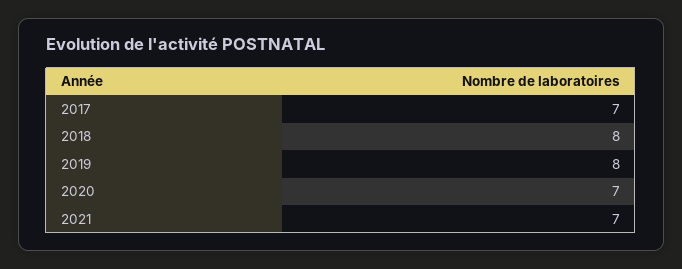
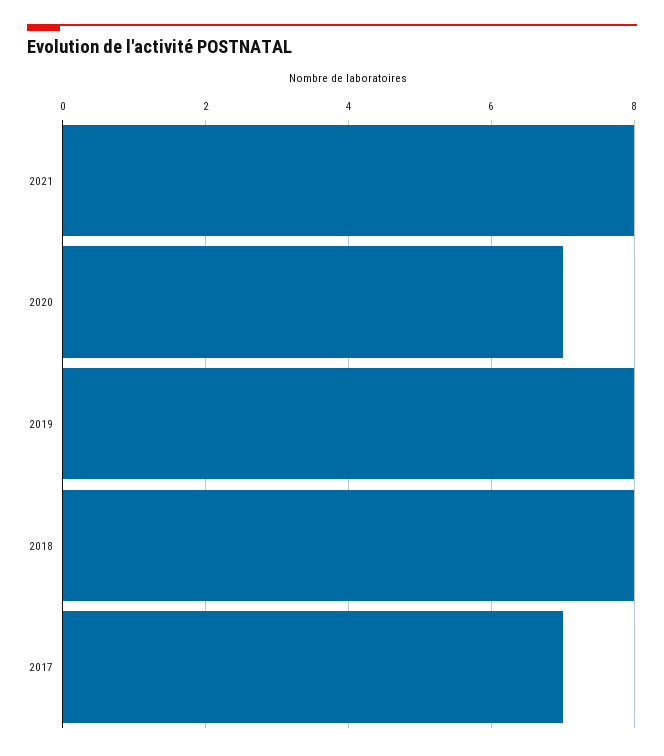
2021: 7 -> 8

